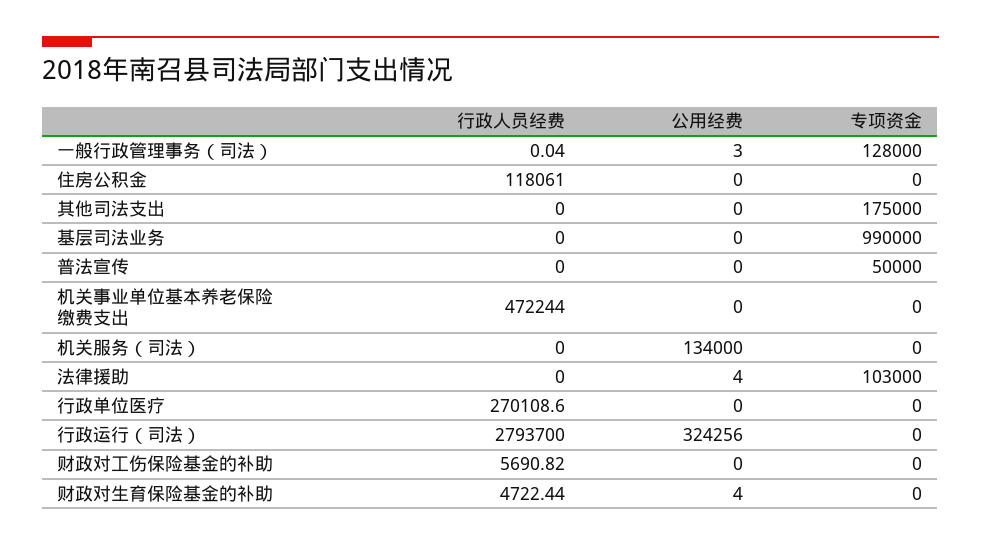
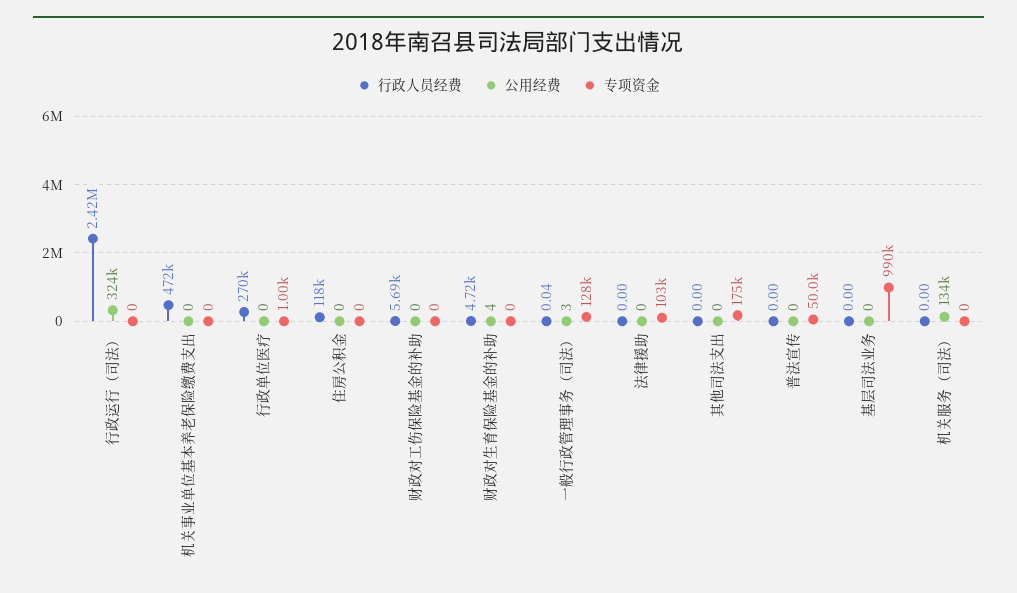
公用经费, 法律援助: 4 -> 0
专项资金, 行政单位医疗: 0 -> 1000
行政人员经费, 行政运行（司法）: 2793700 -> 2420000

